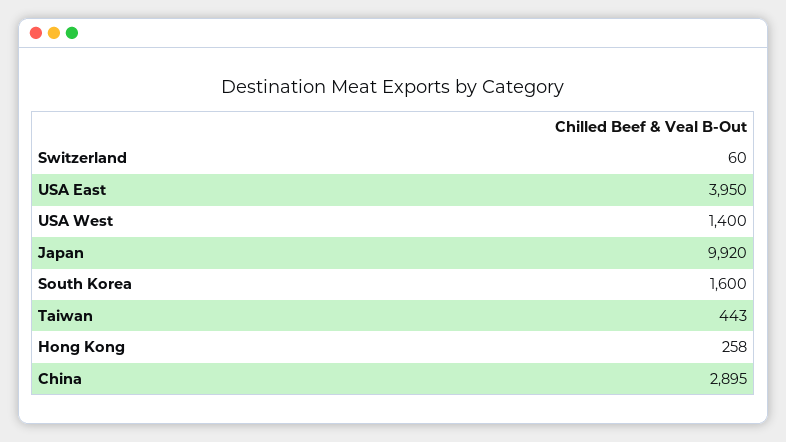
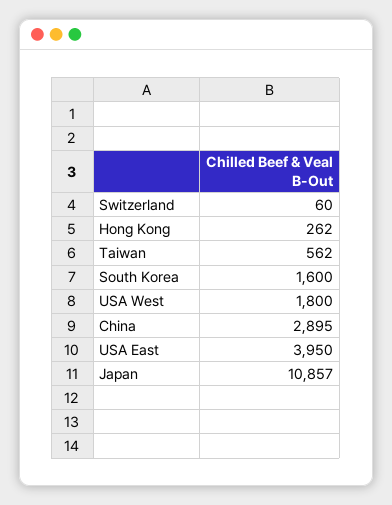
USA West: 1400 -> 1800
Japan: 9920 -> 10857
Taiwan: 443 -> 562
Hong Kong: 258 -> 262

